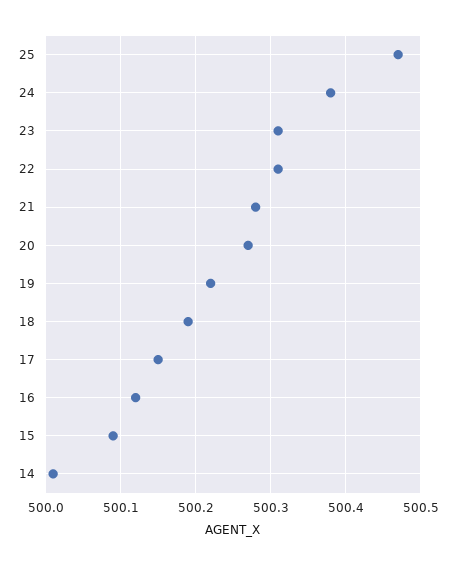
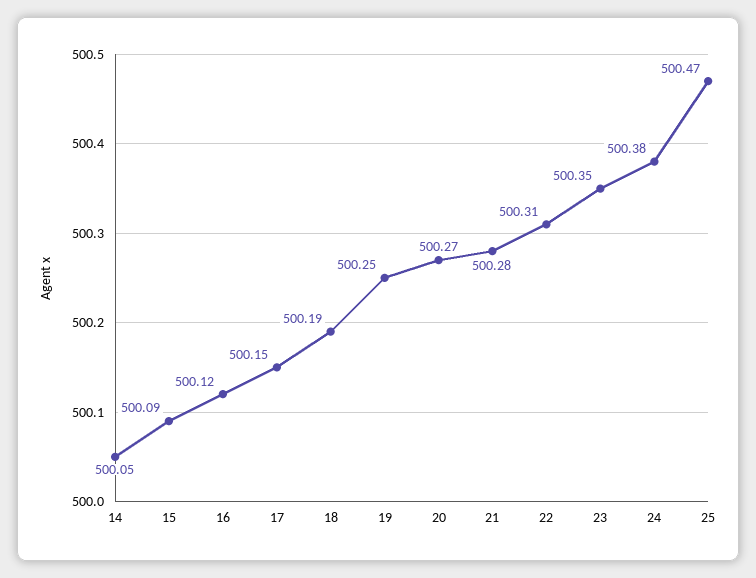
23: 500.31 -> 500.35
19: 500.22 -> 500.25
14: 500.01 -> 500.05

